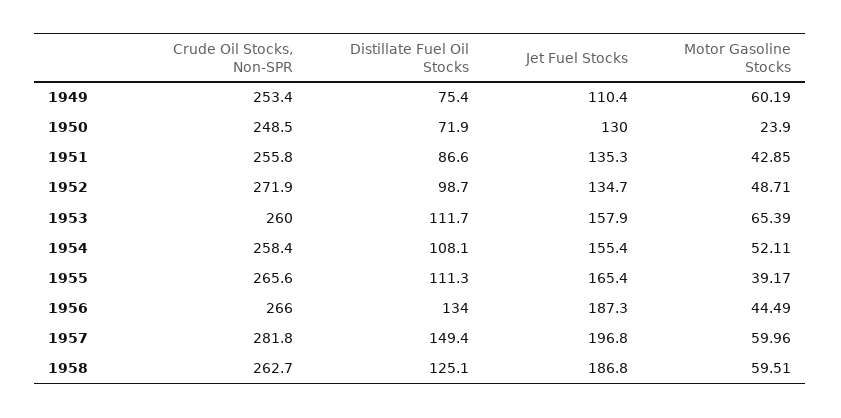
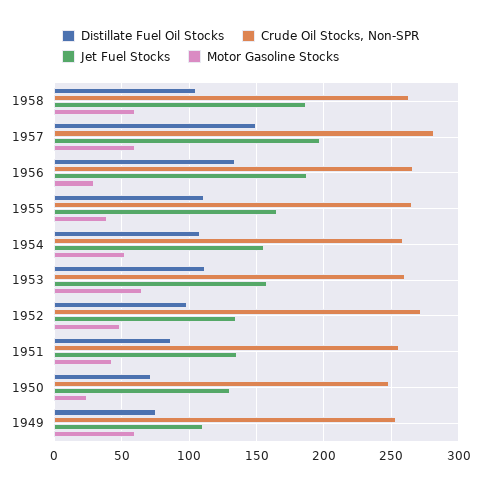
Motor Gasoline Stocks, 1956: 44.49 -> 30
Distillate Fuel Oil Stocks, 1958: 125.1 -> 105

